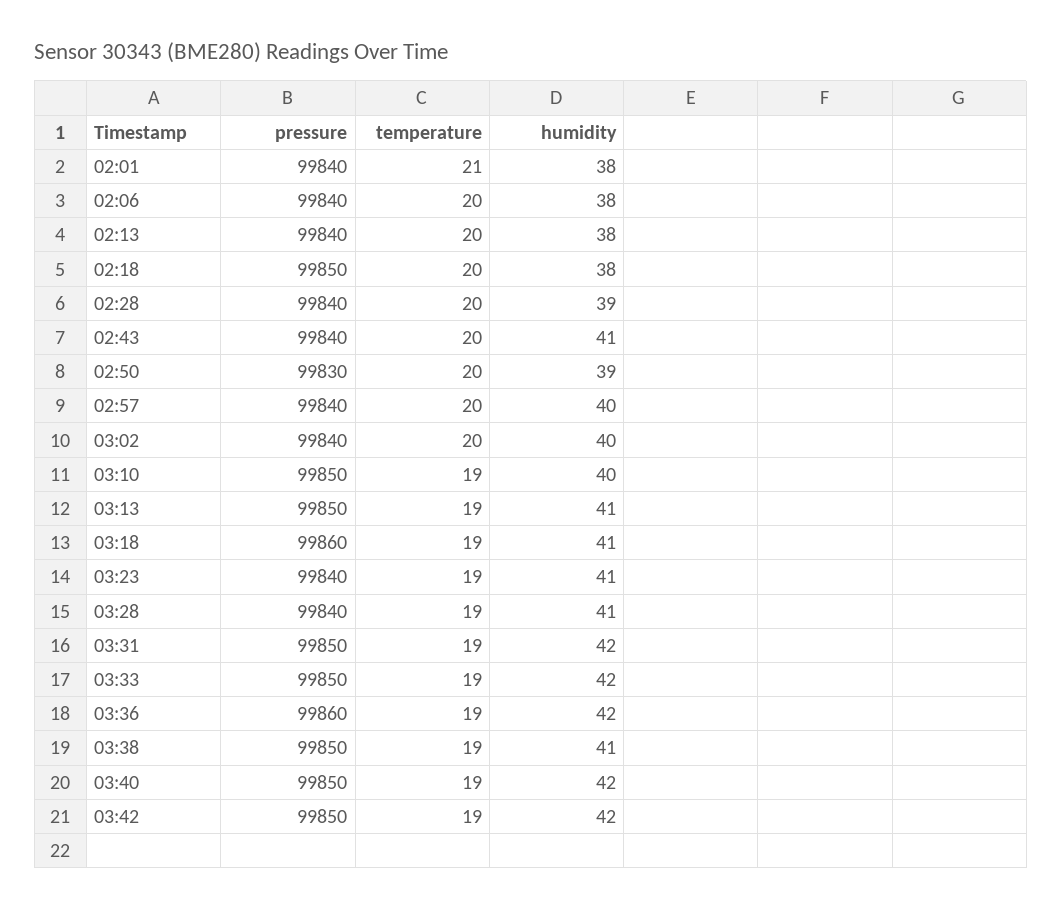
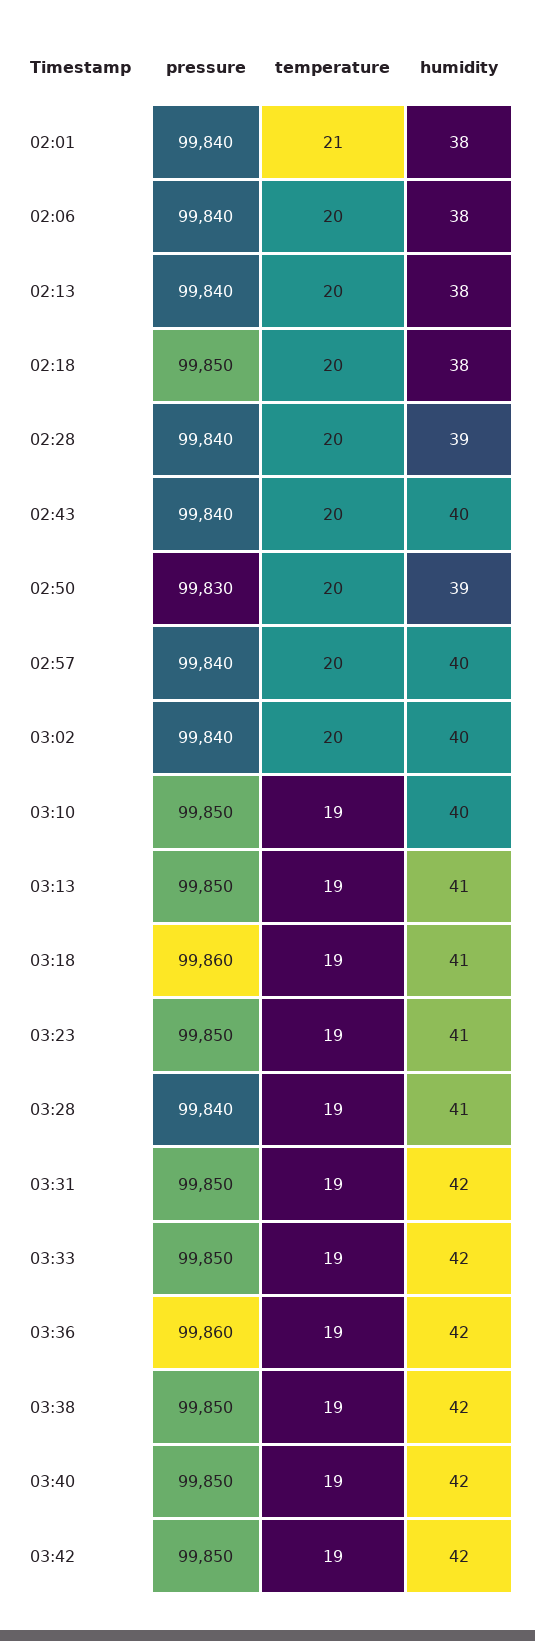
humidity, 02:43: 41 -> 40
pressure, 03:23: 99840 -> 99850
humidity, 03:38: 41 -> 42

